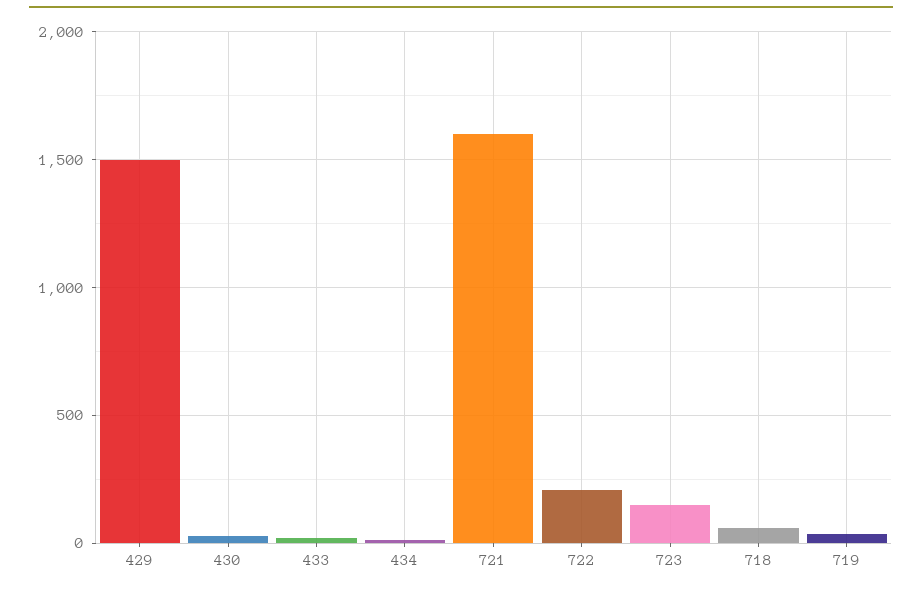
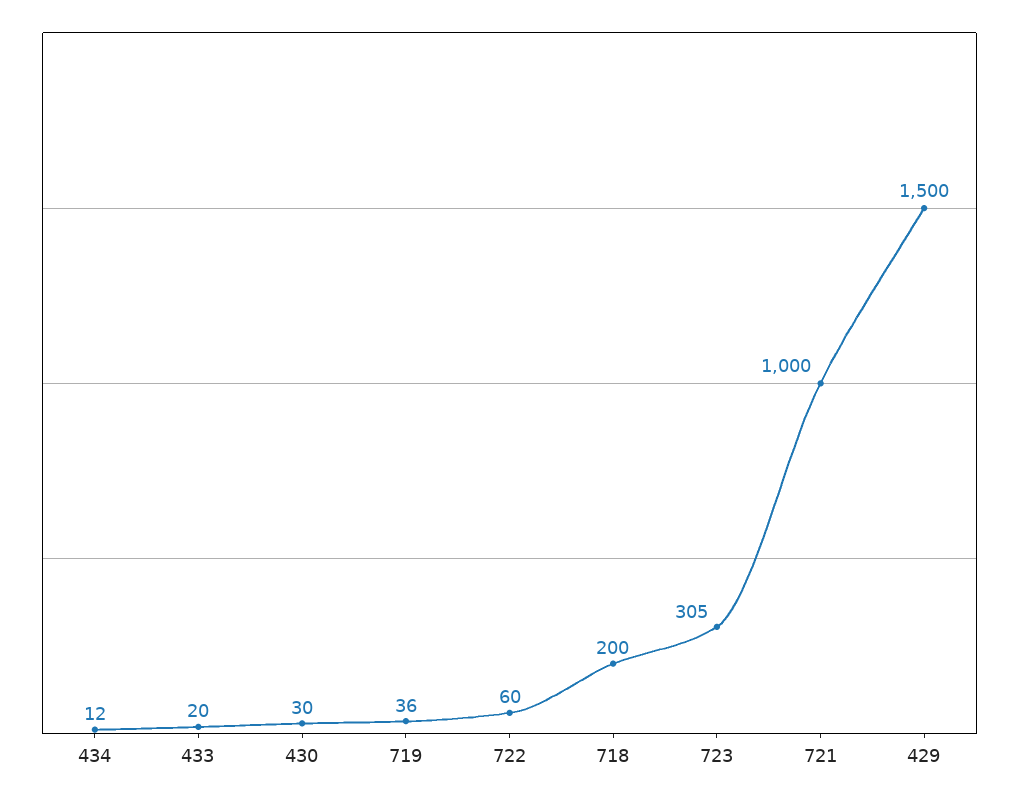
721: 1600 -> 1000
722: 200 -> 60
723: 150 -> 305
718: 50 -> 200

